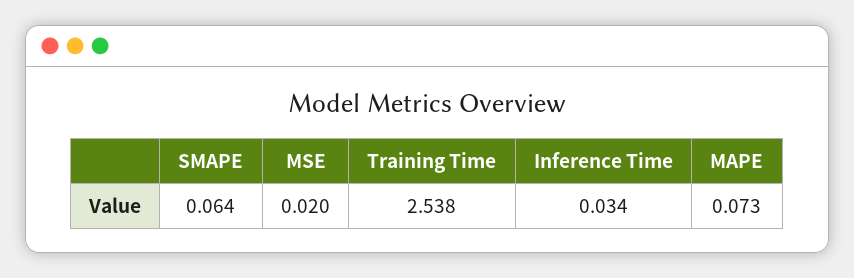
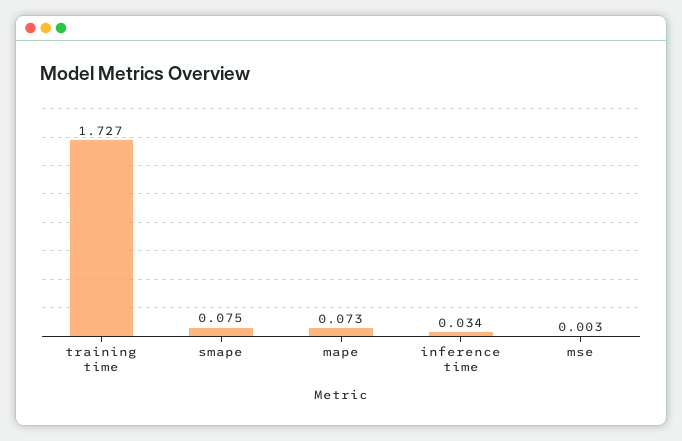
SMAPE: 0.064 -> 0.075
MSE: 0.02 -> 0.003
Training Time: 2.538 -> 1.727

